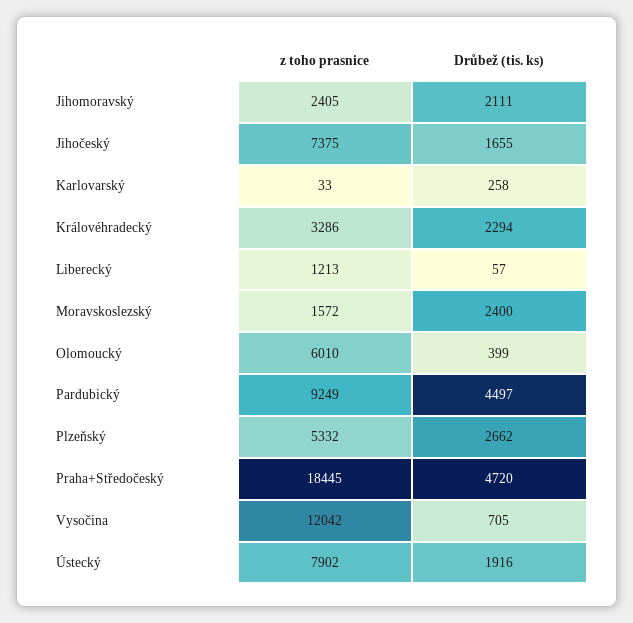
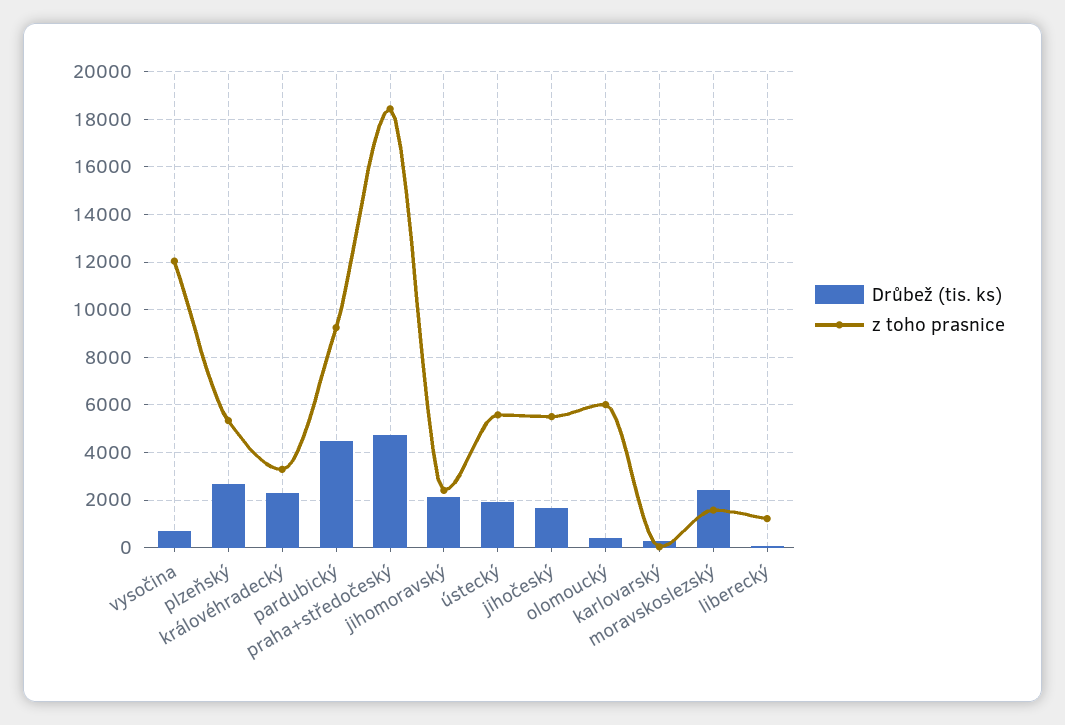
z toho prasnice, Jihočeský: 7375 -> 5500
z toho prasnice, Ústecký: 7902 -> 5500

